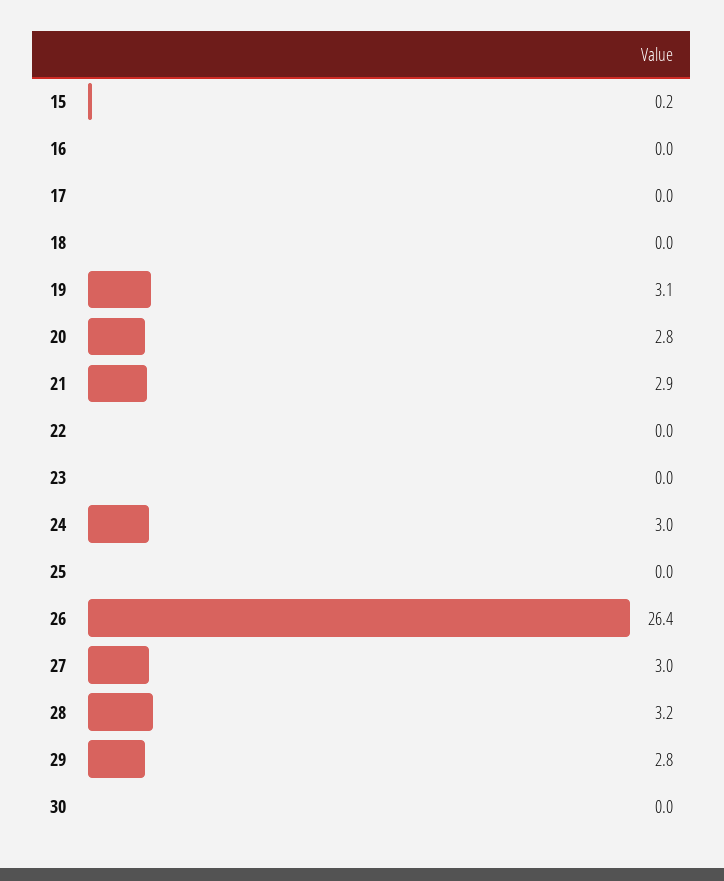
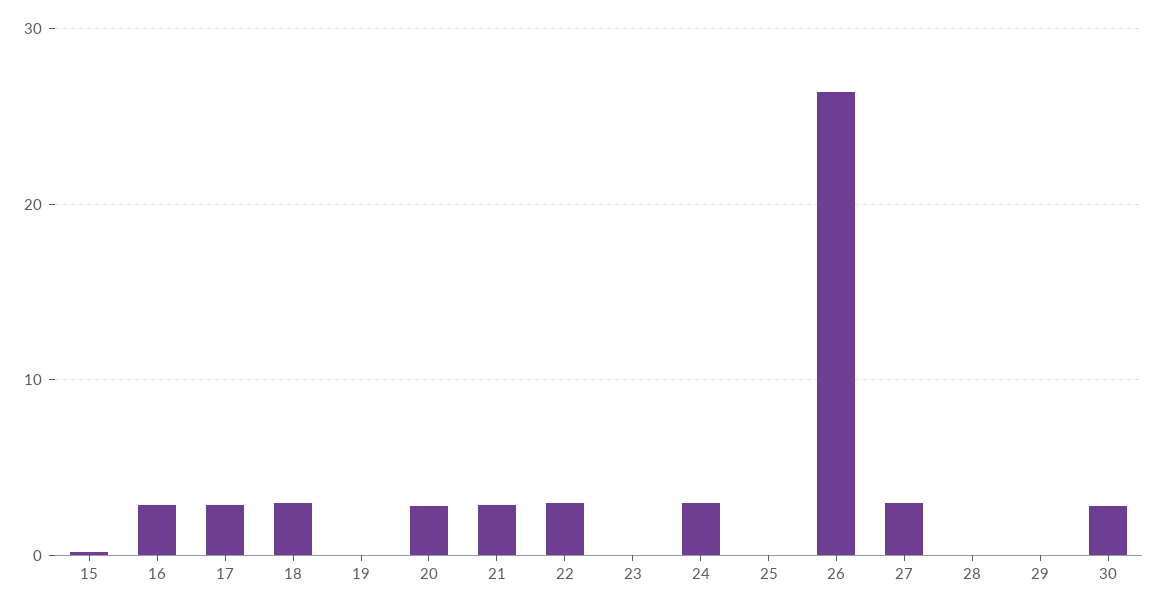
16: 0 -> 3
17: 0 -> 3
18: 0 -> 3
19: 3.1 -> 0
22: 0 -> 3
28: 3.2 -> 0
29: 2.8 -> 0
30: 0 -> 3

